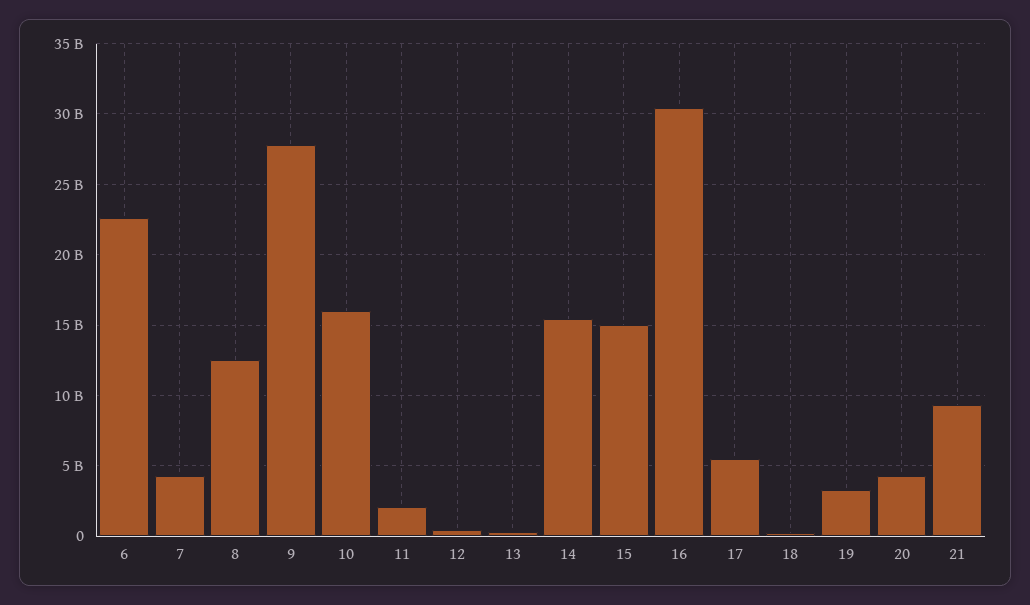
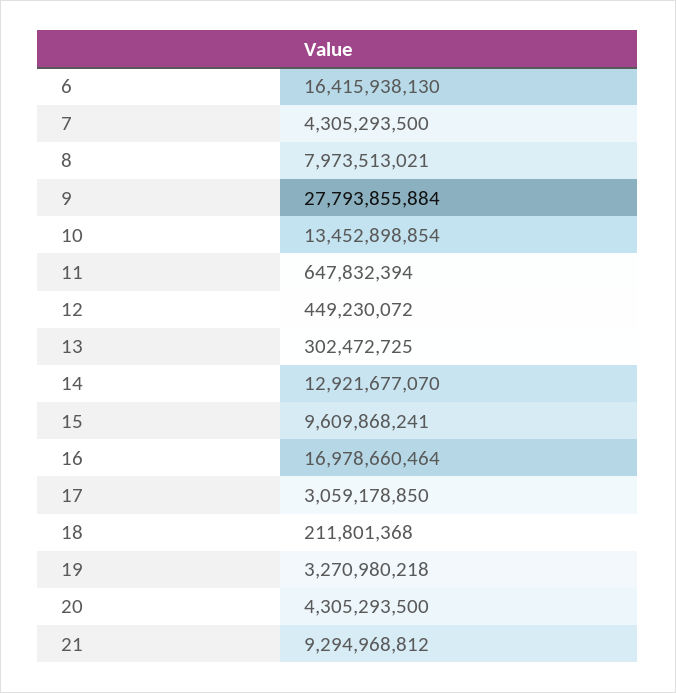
6: 22500000000 -> 16415938130
8: 12500000000 -> 7973513021
10: 16000000000 -> 13452898854
11: 2000000000 -> 647832394
14: 15500000000 -> 12921677070
15: 15000000000 -> 9609868241
16: 30500000000 -> 16978660464
17: 5500000000 -> 3059178850

